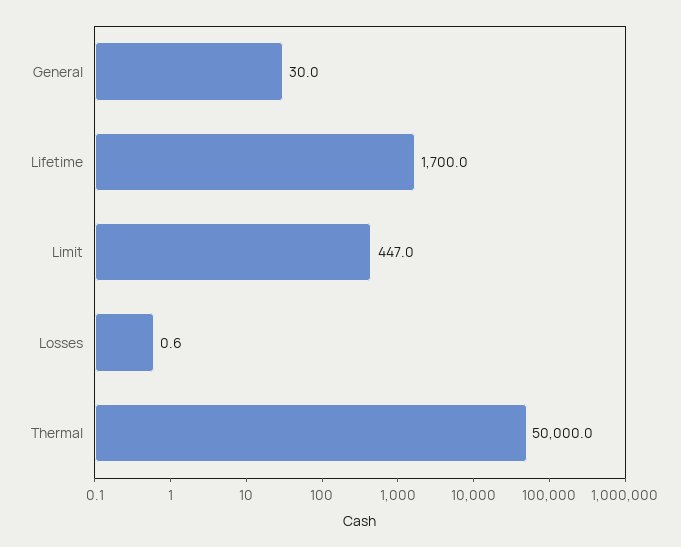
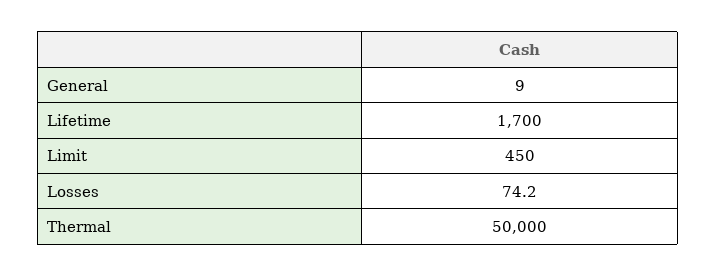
General: 30 -> 9
Limit: 447 -> 450
Losses: 0.6 -> 74.2

